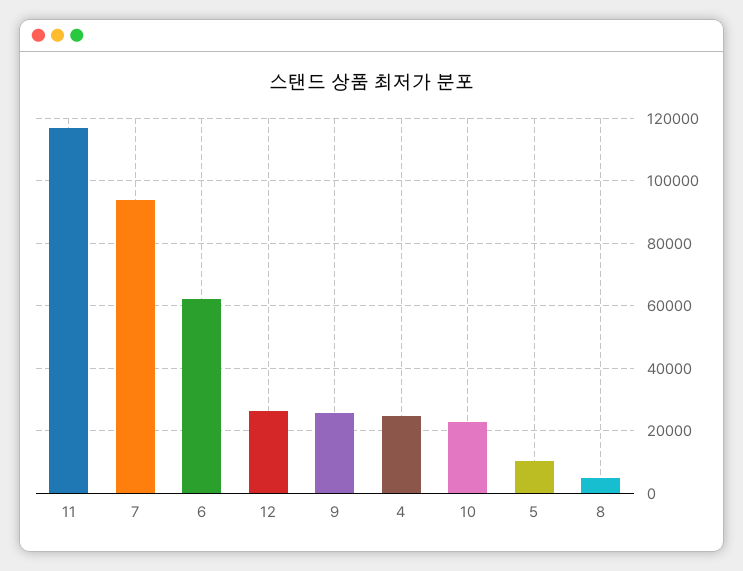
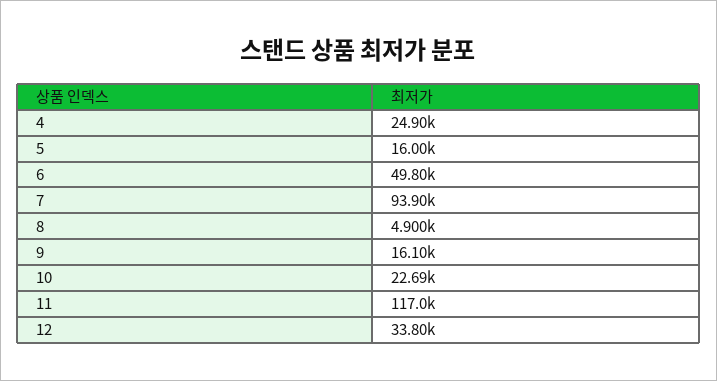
6: 62000 -> 49800
12: 26000 -> 33800
9: 26000 -> 16100
5: 10000 -> 16000

